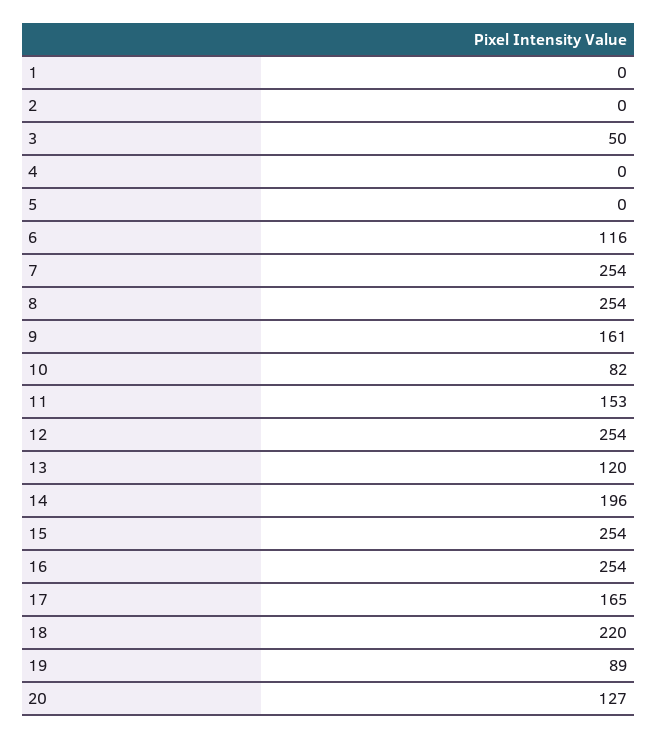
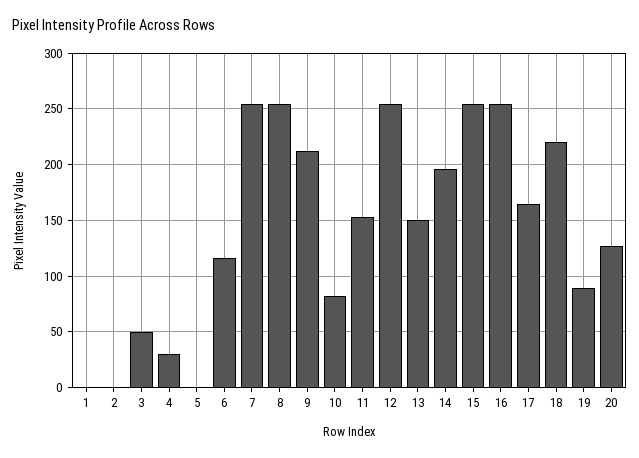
4: 0 -> 30
9: 161 -> 210
13: 120 -> 150

